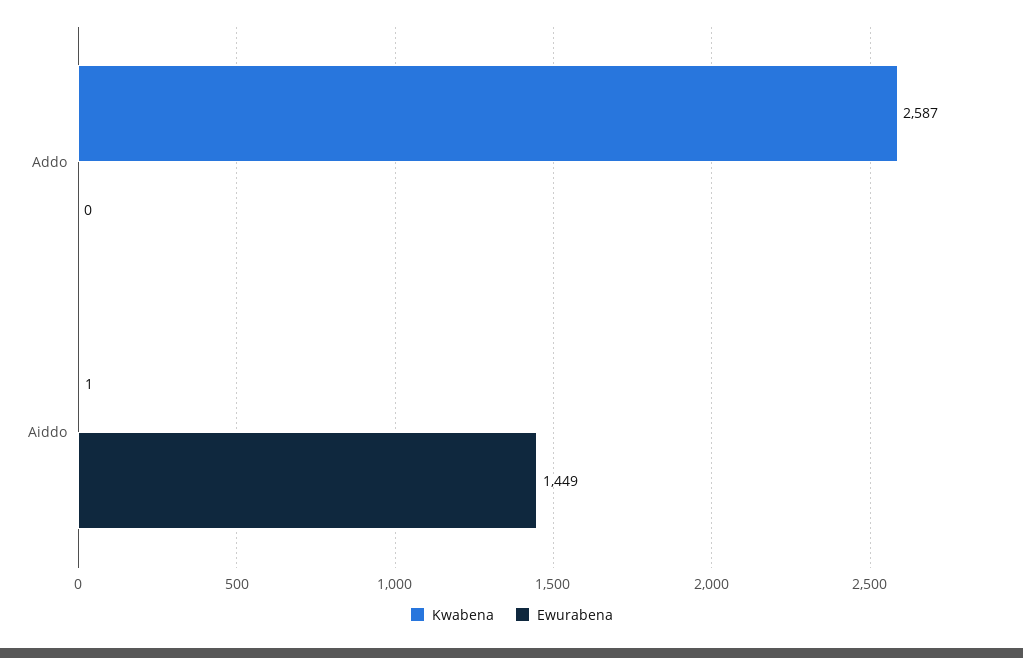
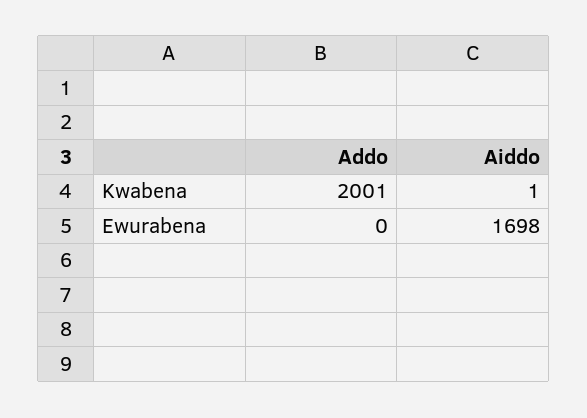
Kwabena, Addo: 2587 -> 2001
Ewurabena, Aiddo: 1449 -> 1698

